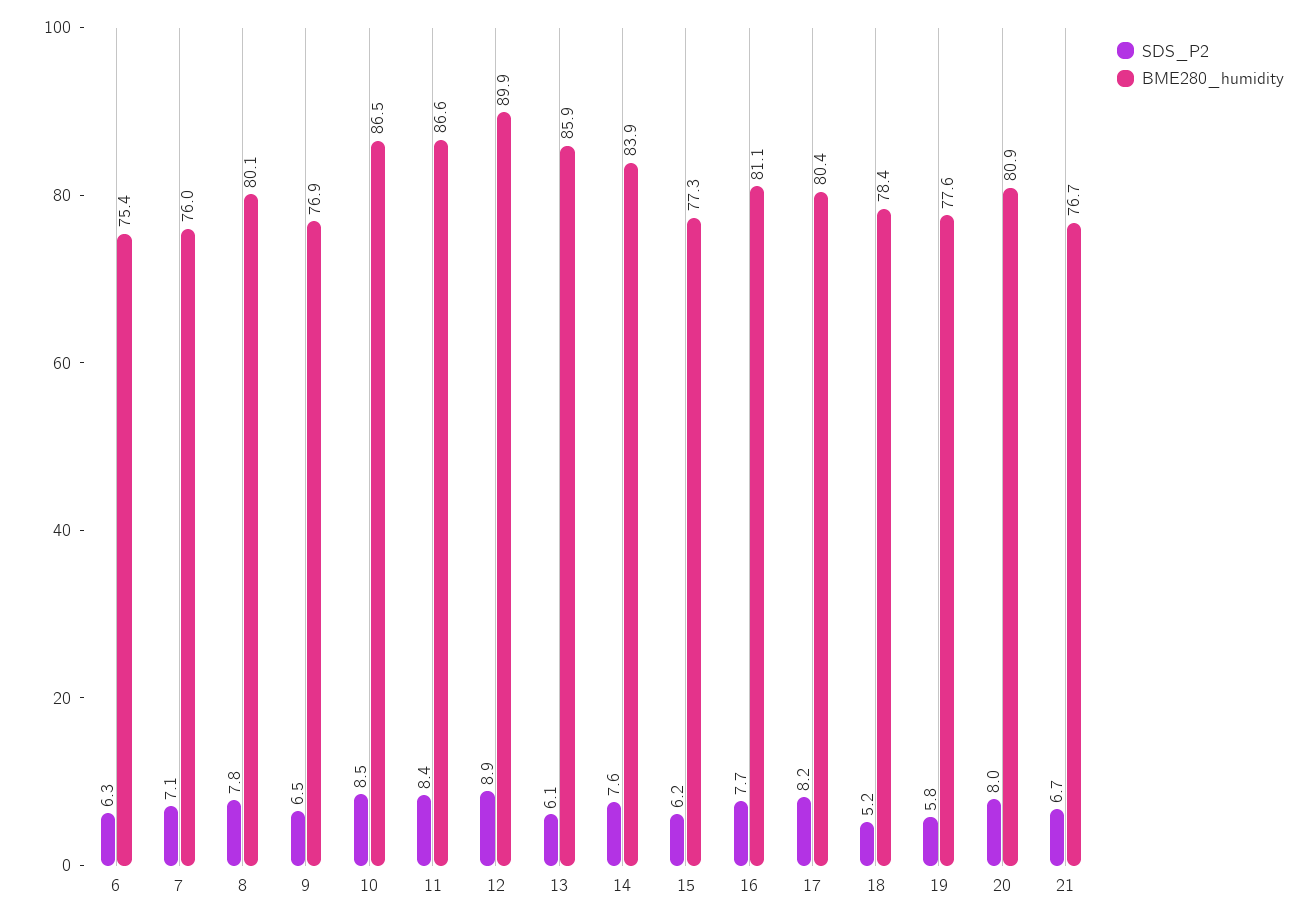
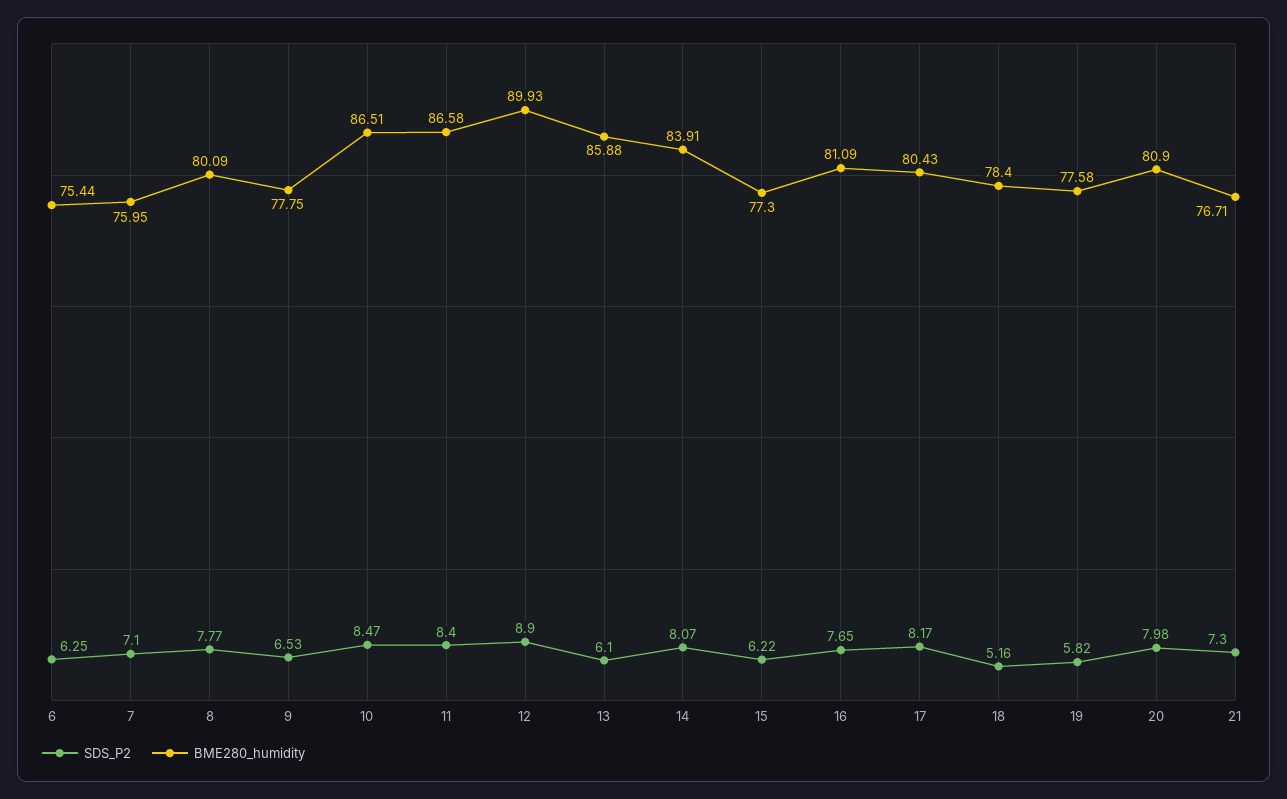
BME280_humidity, 9: 76.9 -> 77.75
SDS_P2, 14: 7.6 -> 8.07
SDS_P2, 21: 6.7 -> 7.3

